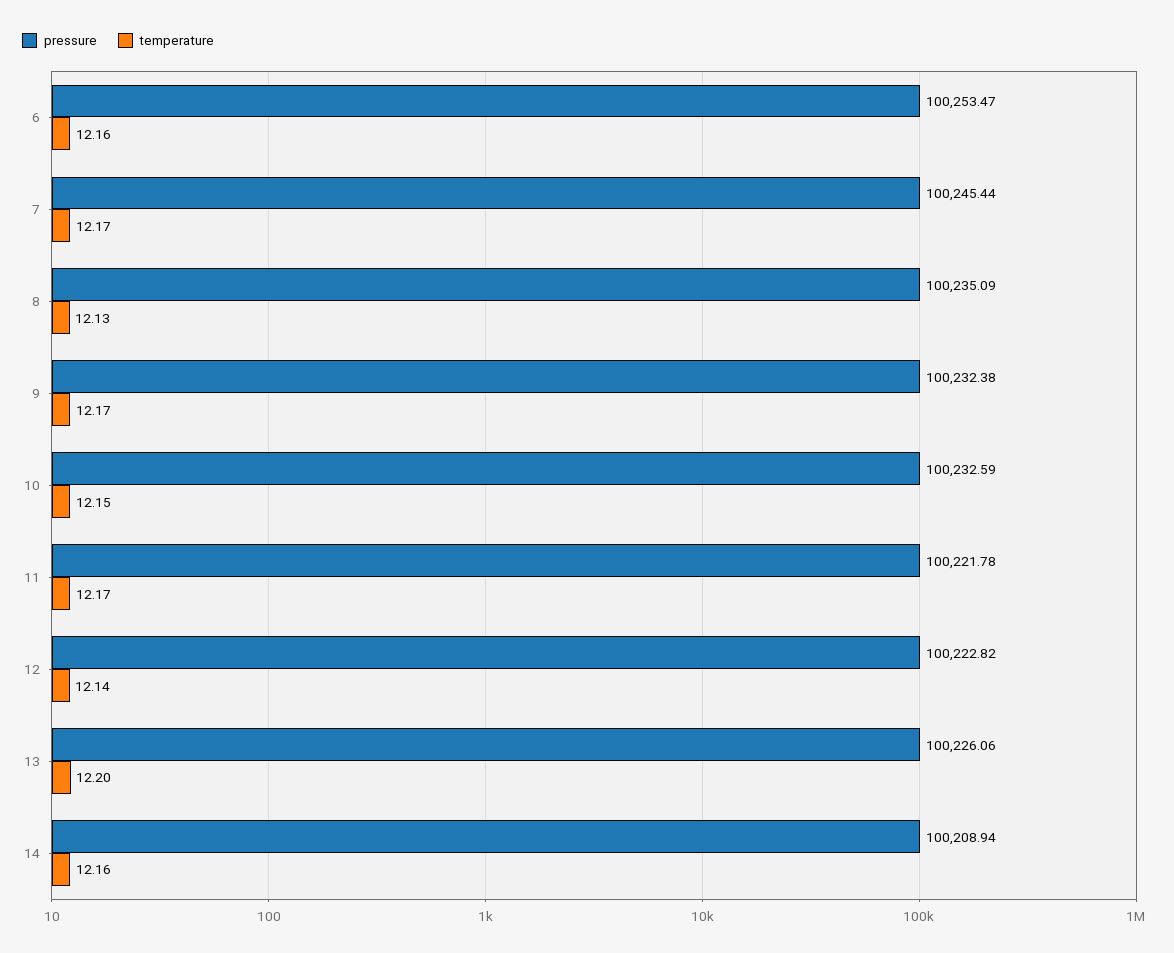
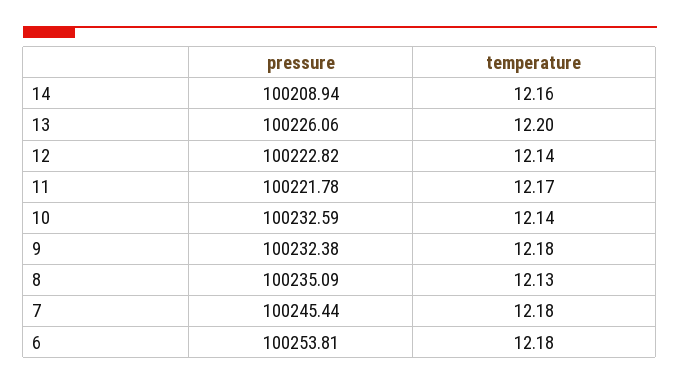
pressure, 6: 100253.47 -> 100253.81
temperature, 6: 12.16 -> 12.18
temperature, 7: 12.17 -> 12.18
temperature, 9: 12.17 -> 12.18
temperature, 10: 12.15 -> 12.14

